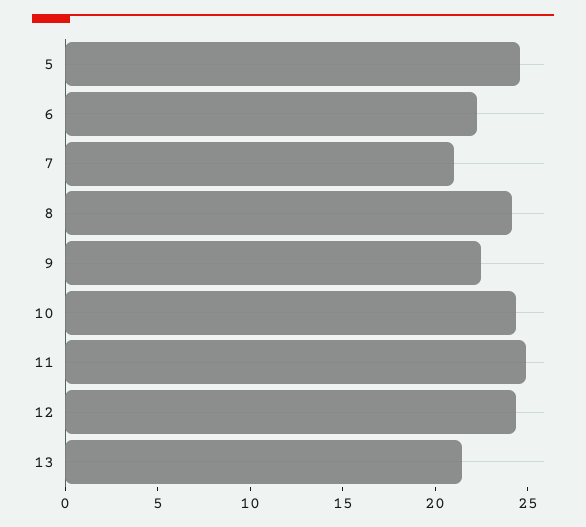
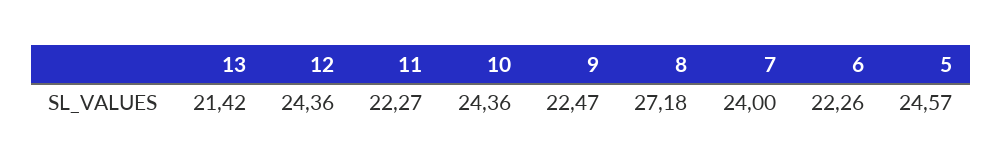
7: 21 -> 24
8: 24 -> 27.18
11: 25 -> 22.27

